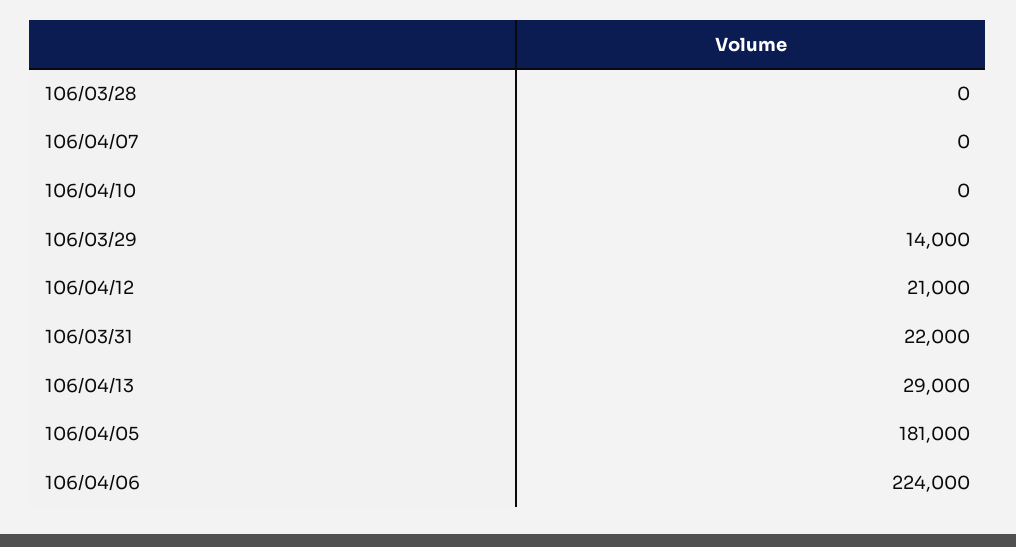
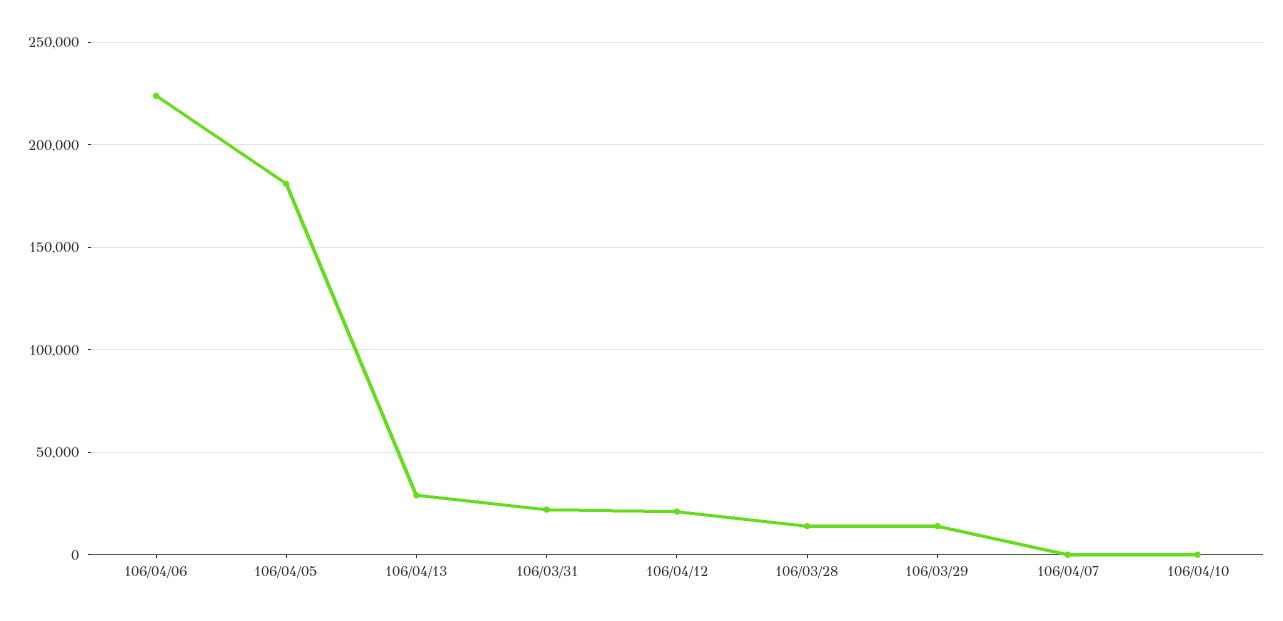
106/03/28: 0 -> 15000

